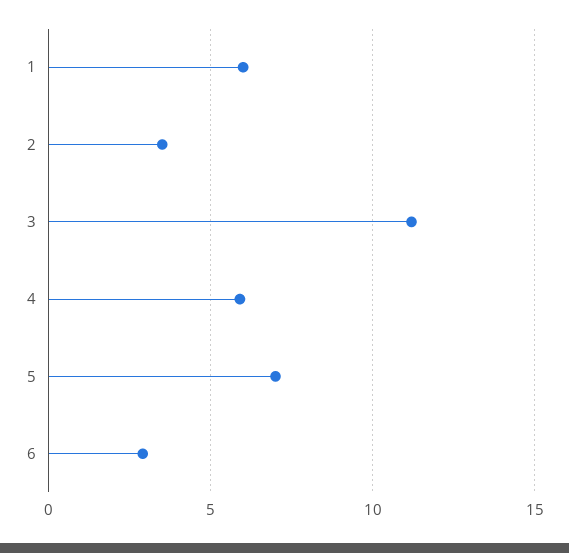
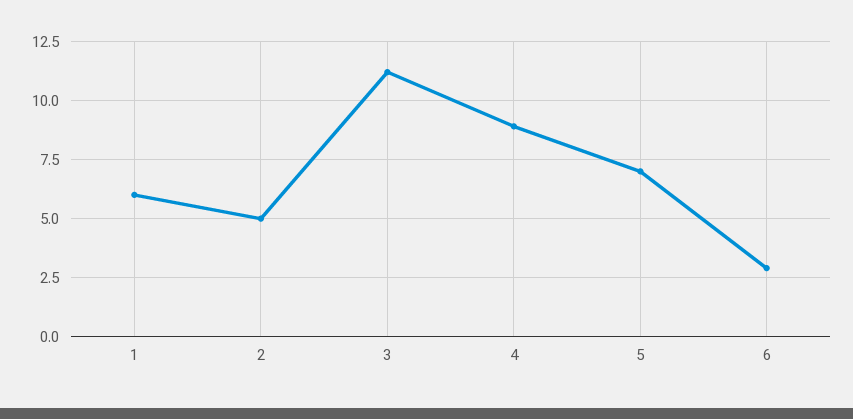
2: 3.5 -> 5
4: 6 -> 9

